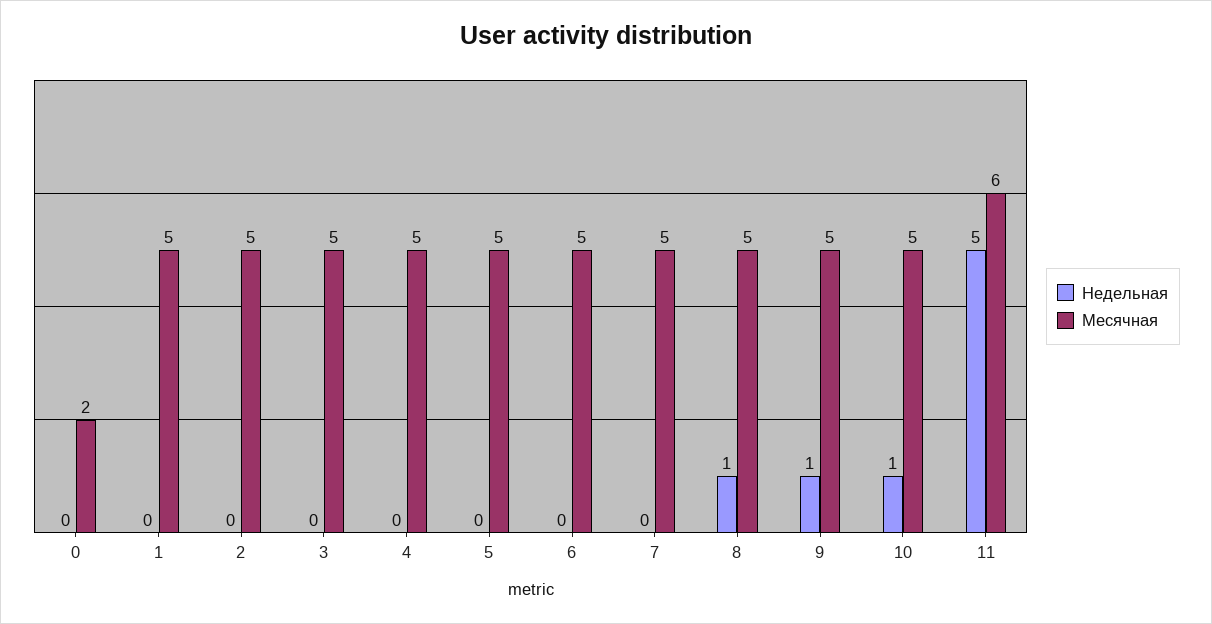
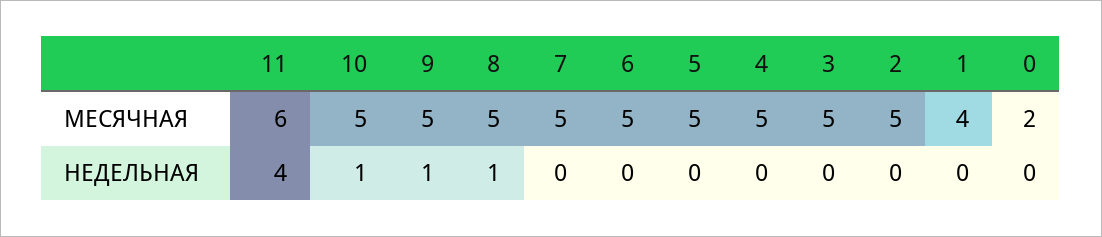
Месячная, 1: 5 -> 4
Недельная, 11: 5 -> 4

